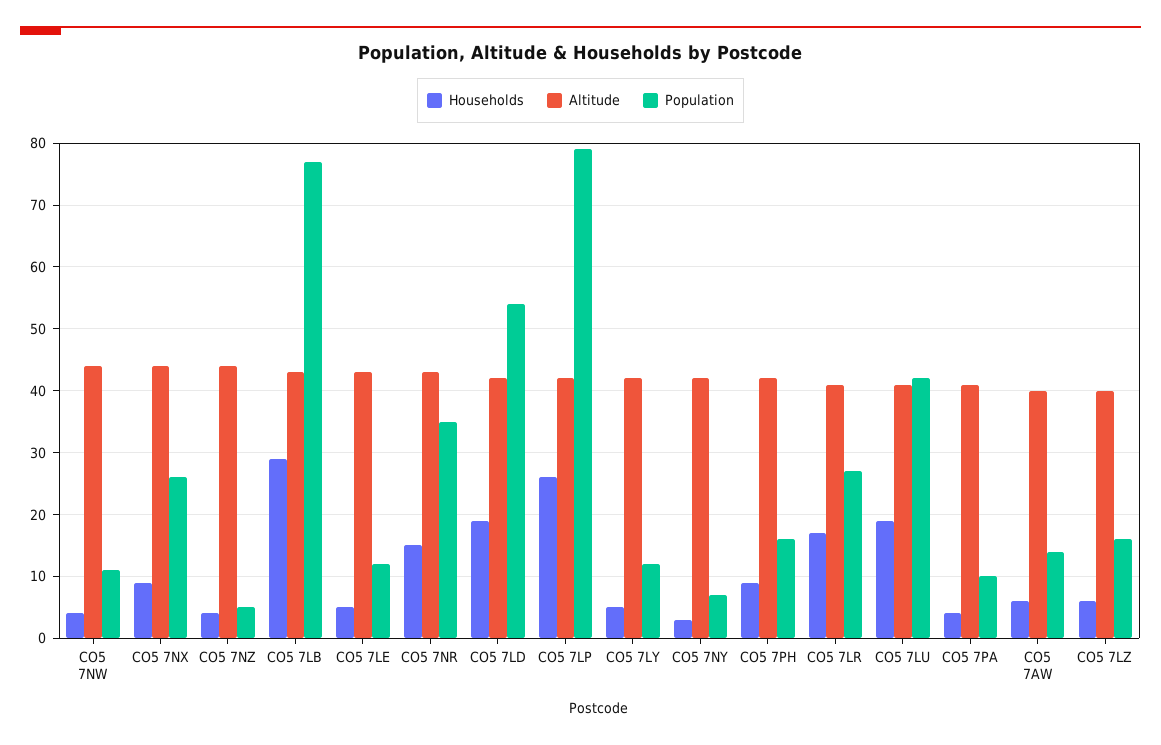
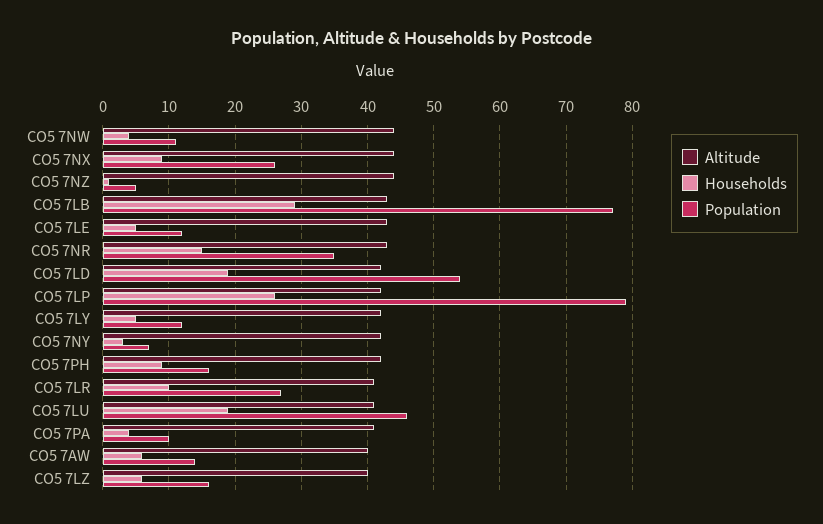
Households, CO5 7NZ: 4 -> 1
Households, CO5 7LR: 17 -> 10
Population, CO5 7LU: 42 -> 46

